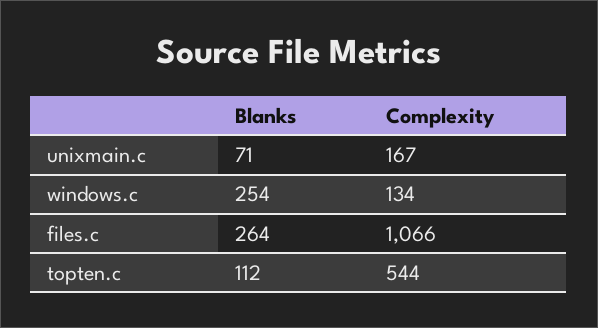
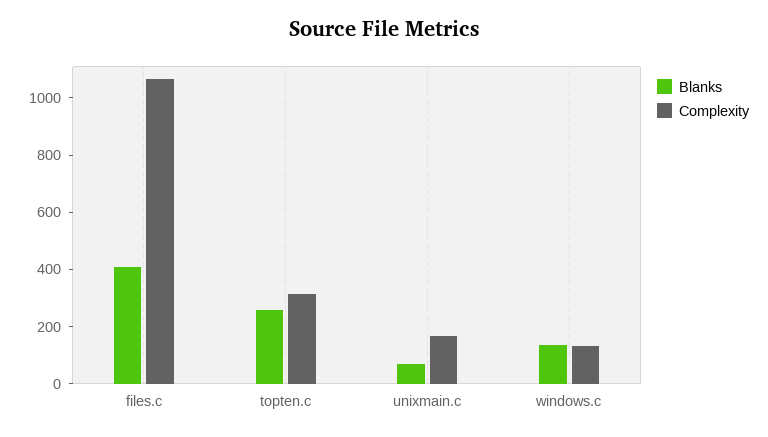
Blanks, windows.c: 254 -> 150
Blanks, files.c: 264 -> 400
Blanks, topten.c: 112 -> 250
Complexity, topten.c: 544 -> 300

